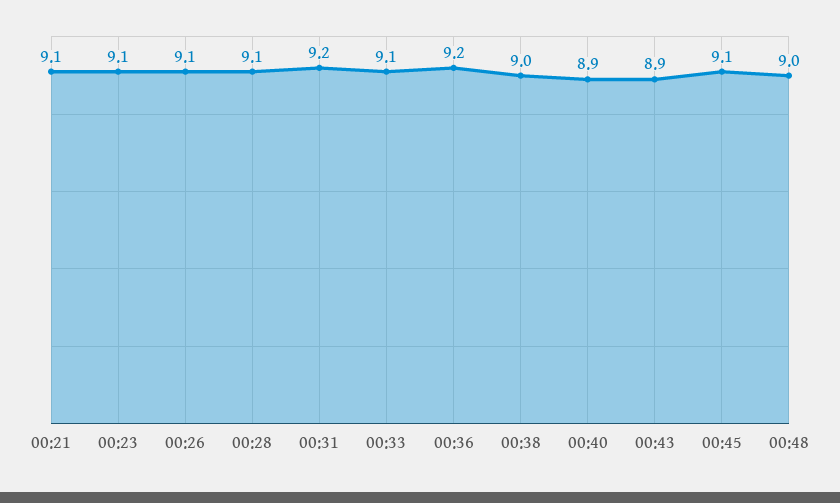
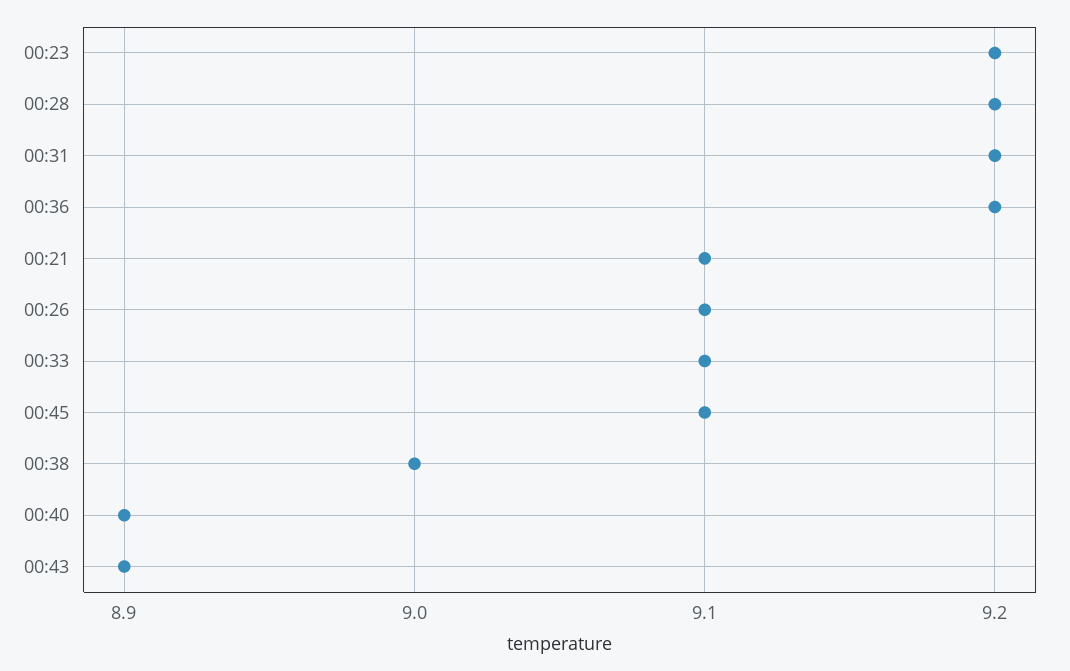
00:23: 9.1 -> 9.2
00:28: 9.1 -> 9.2
00:48: 9 -> none

